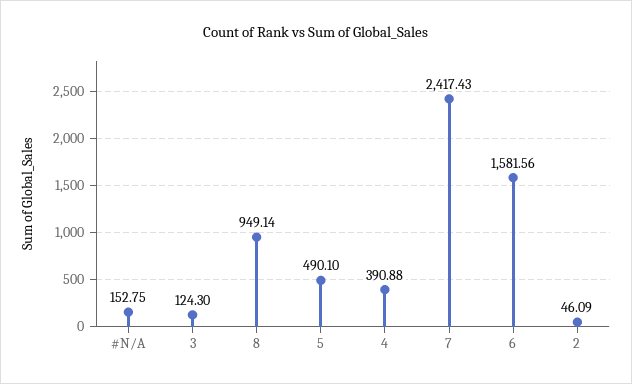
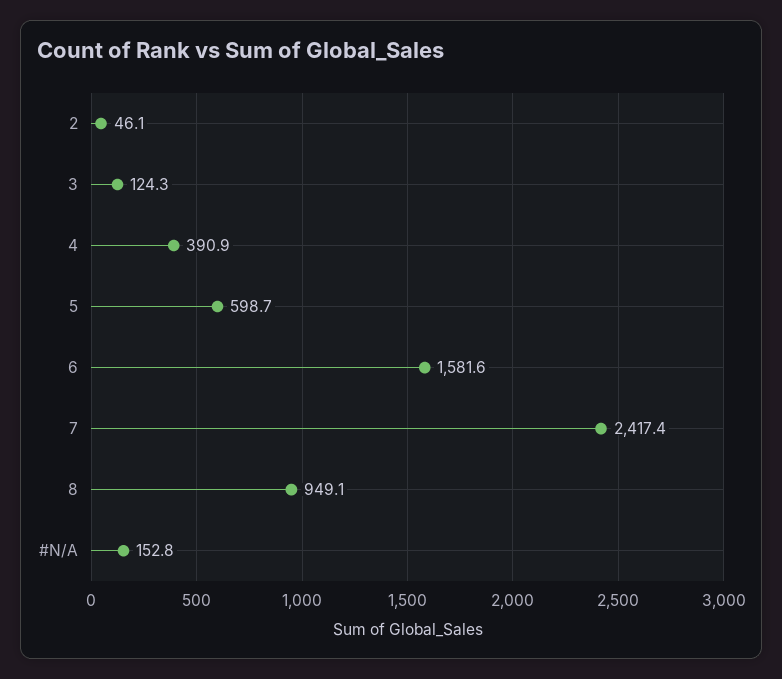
5: 490.1 -> 598.7

